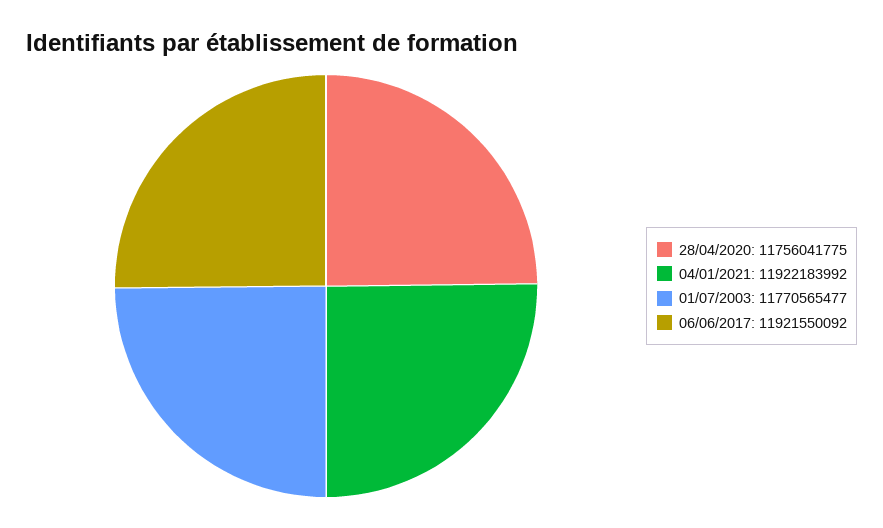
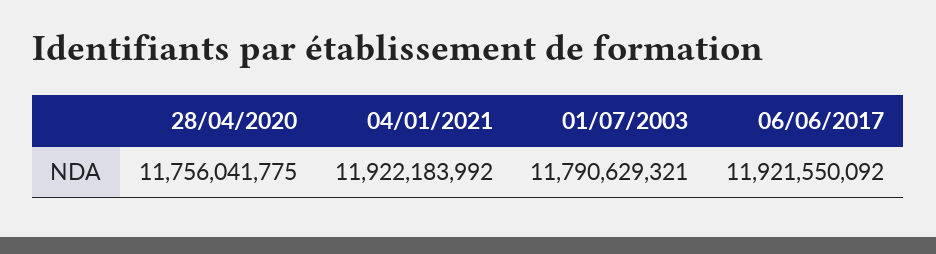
01/07/2003: 11770565477 -> 11790629321

